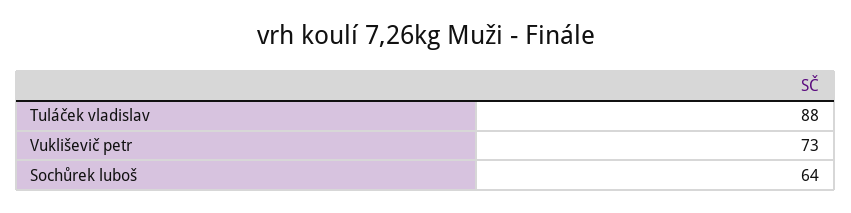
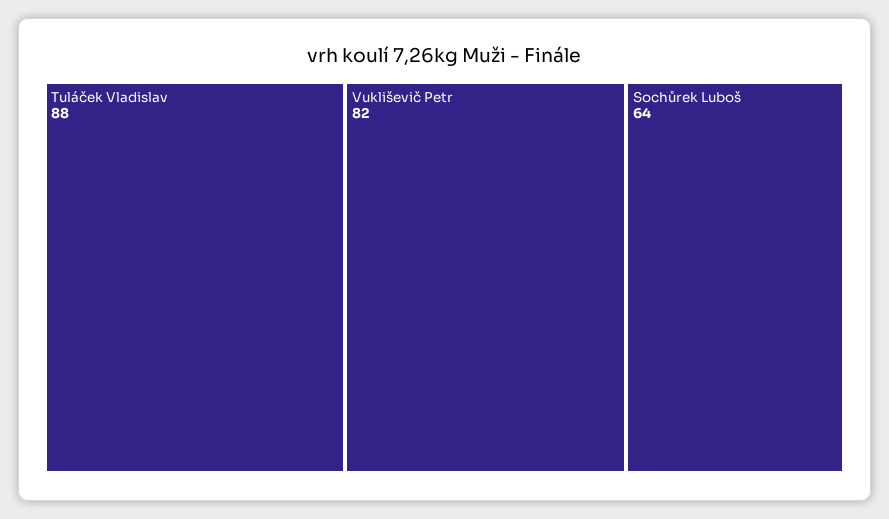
Vukliševič petr: 73 -> 82

